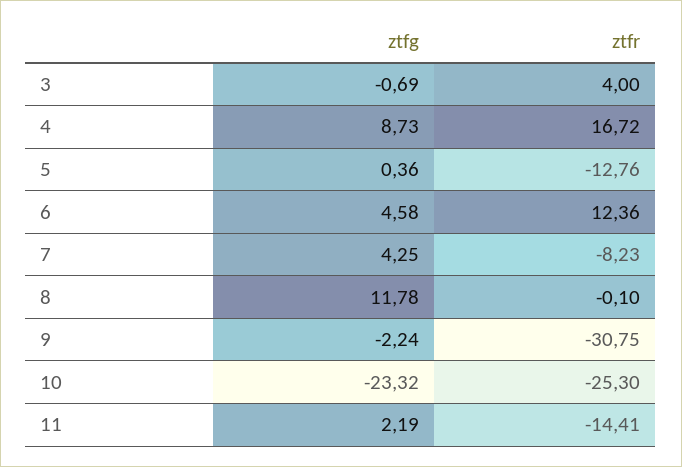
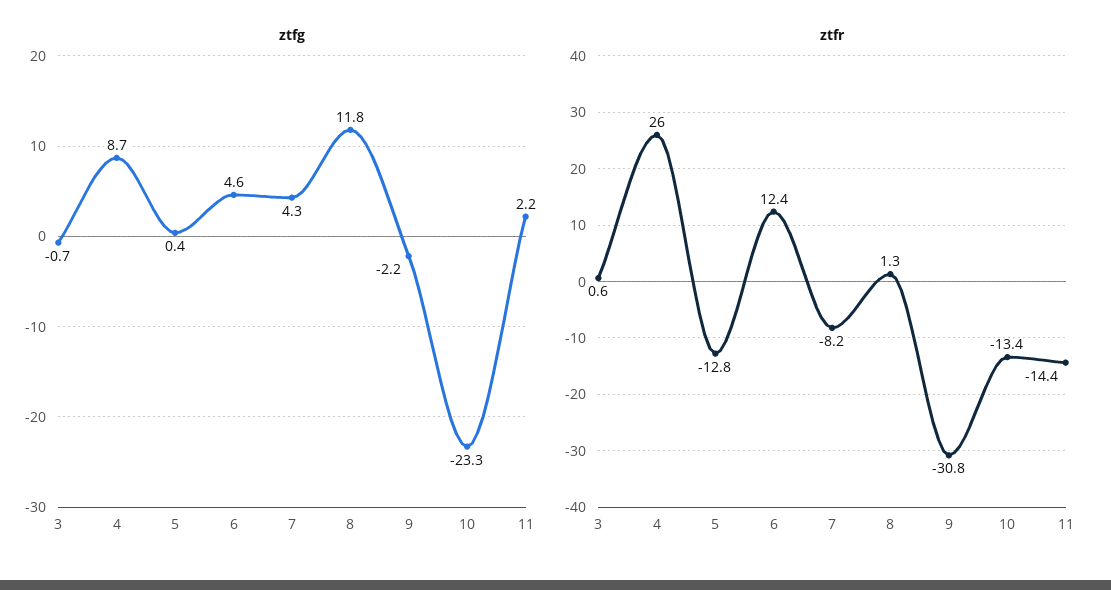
ztfr, 3: 4 -> 0.6
ztfr, 4: 16.72 -> 26
ztfr, 8: -0.1 -> 1.3
ztfr, 10: -25.3 -> -13.4

